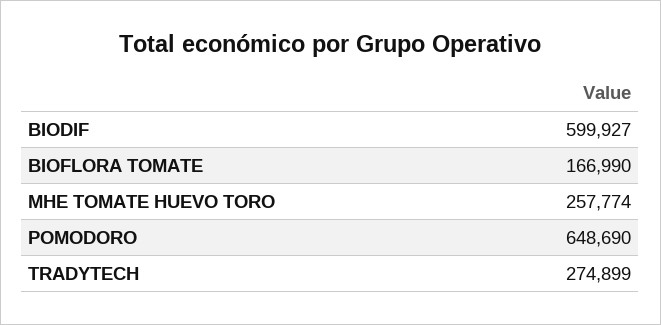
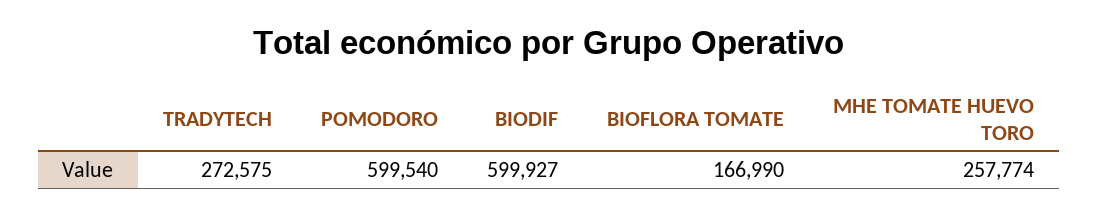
POMODORO: 648690 -> 599540
TRADYTECH: 274899 -> 272575

